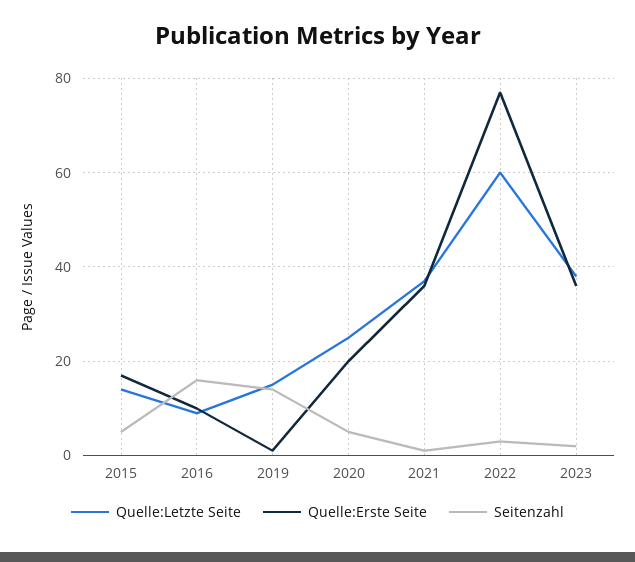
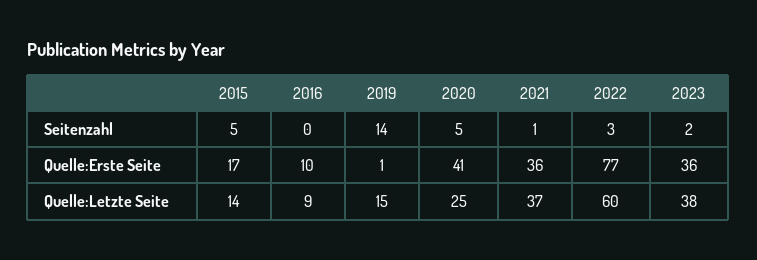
Seitenzahl, 2016: 15 -> 0
Quelle:Erste Seite, 2020: 20 -> 41

